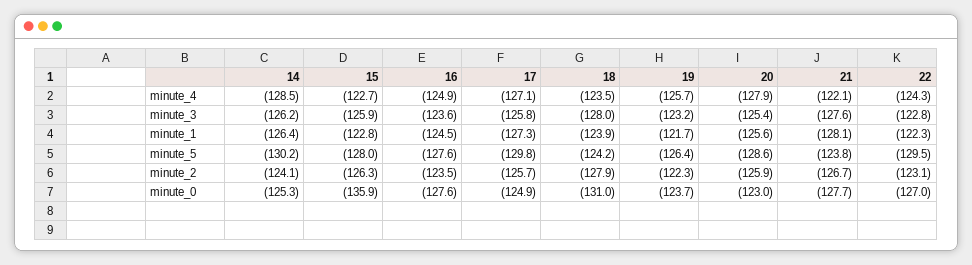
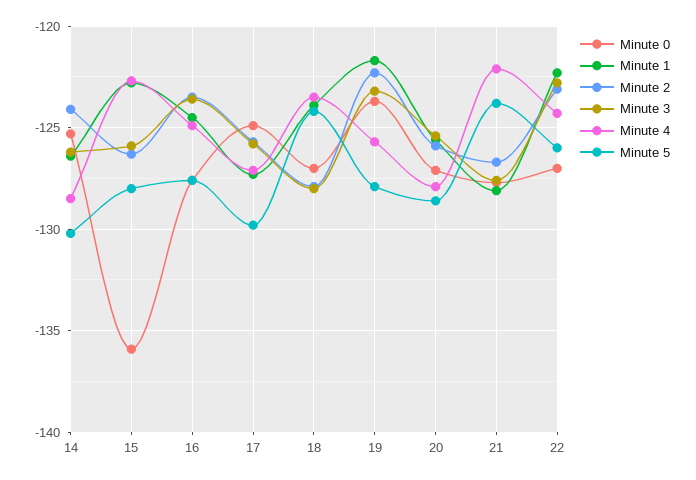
minute_5, 19: -126.4 -> -128
minute_5, 22: -129.5 -> -126
minute_0, 18: -131 -> -127
minute_0, 20: -123 -> -127

